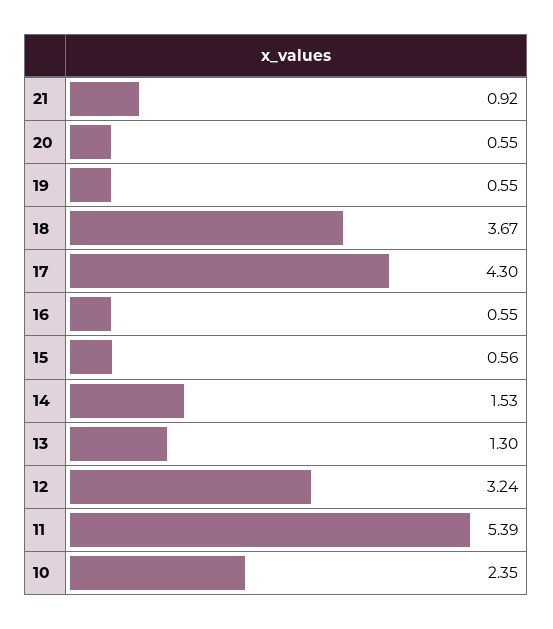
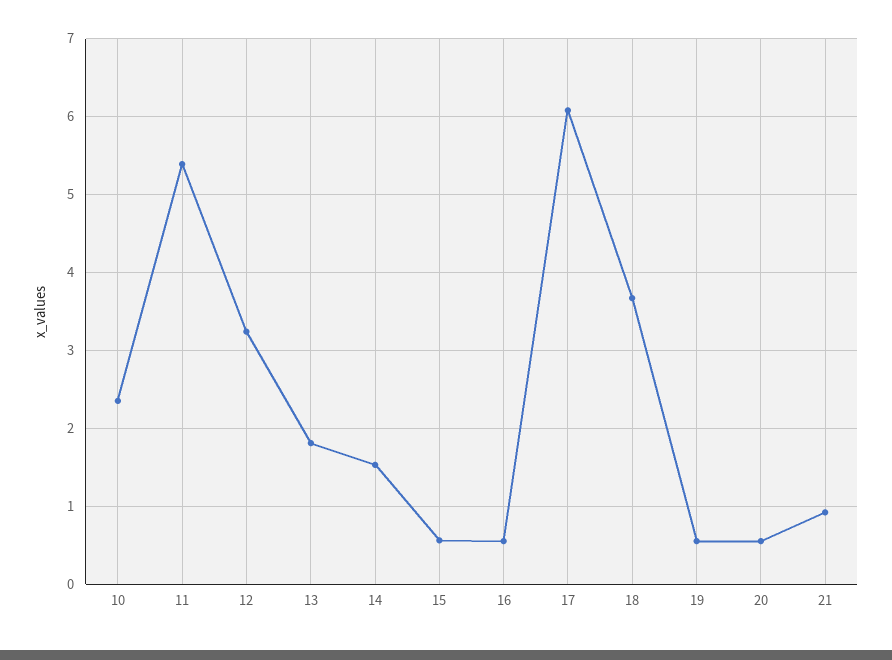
17: 4.3 -> 6.1
13: 1.3 -> 1.8

